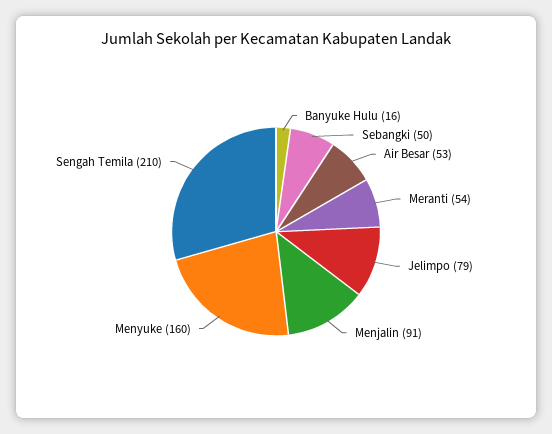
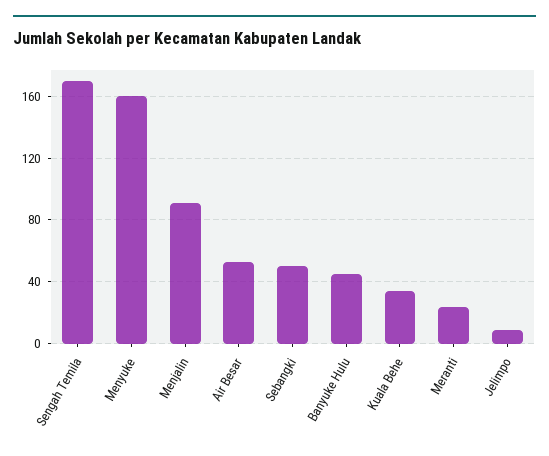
Banyuke Hulu: 16 -> 45
Meranti: 54 -> 25
Jelimpo: 79 -> 10
Sengah Temila: 210 -> 170
Kuala Behe: none -> 35

